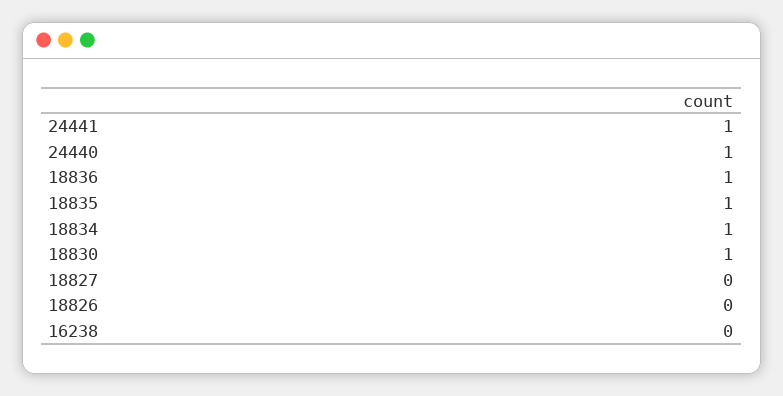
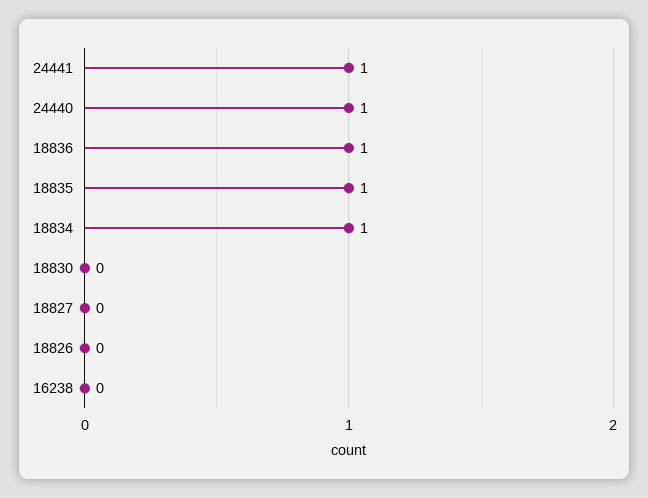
18830: 1 -> 0

